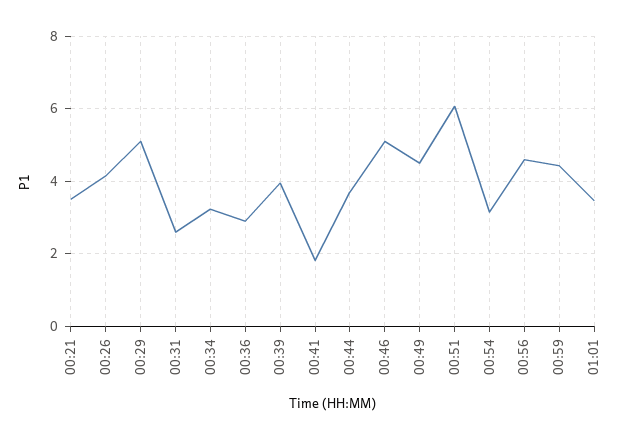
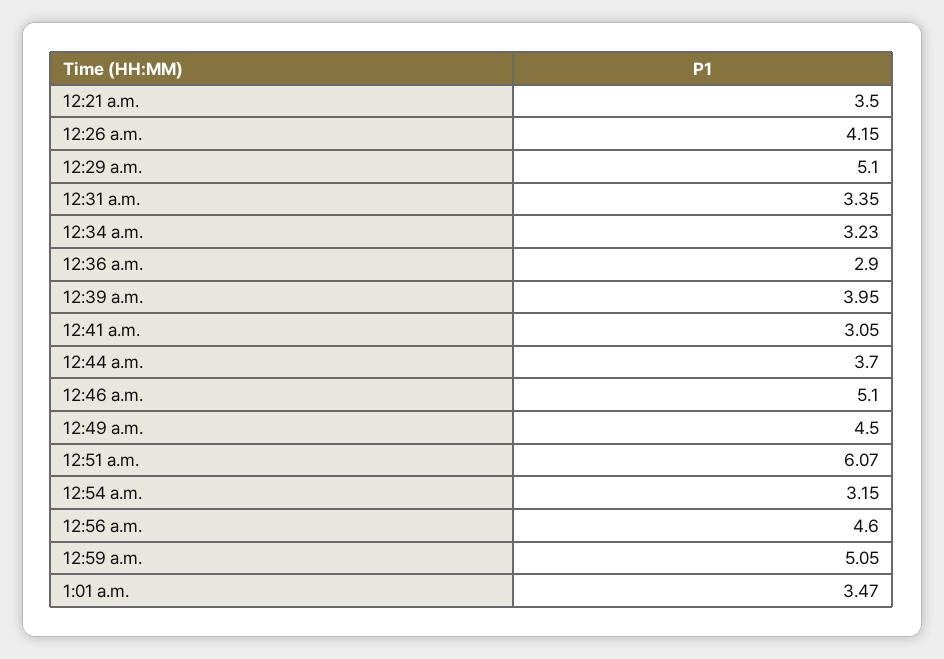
00:31: 2.6 -> 3.35
00:41: 1.8 -> 3.05
00:59: 4.4 -> 5.05

